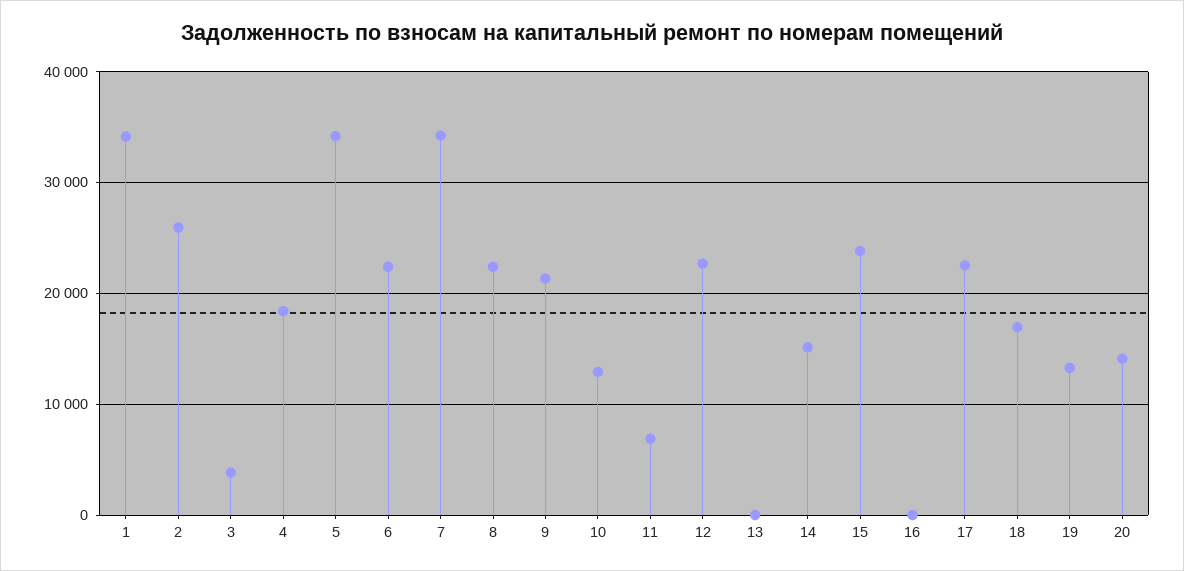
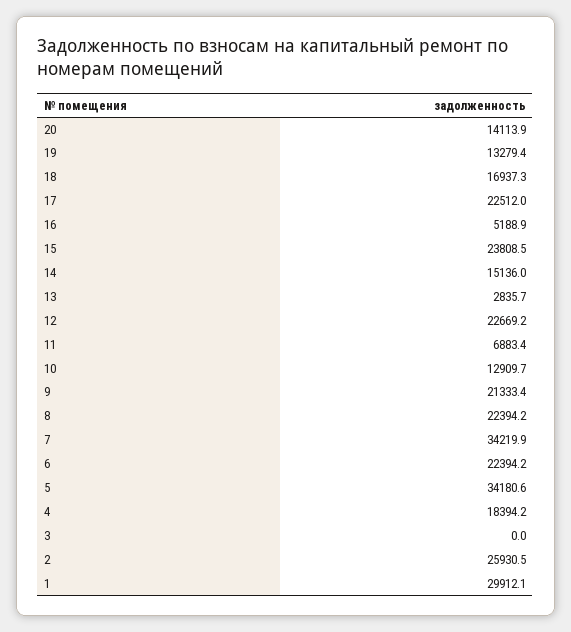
1: 34000 -> 29912.1
3: 4000 -> 0
13: 0 -> 2835.7
16: 0 -> 5188.9

